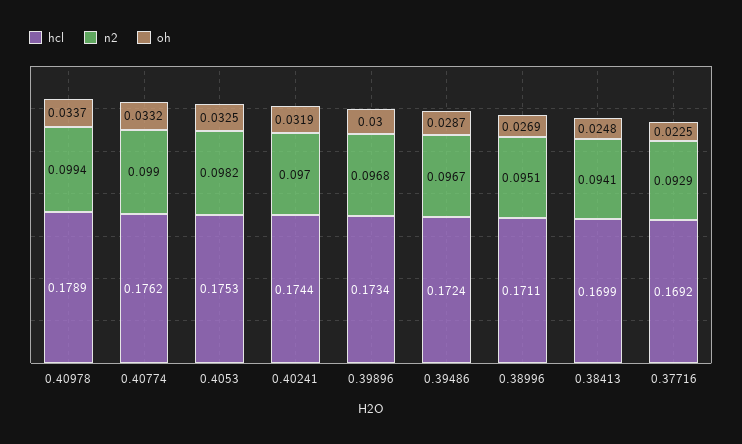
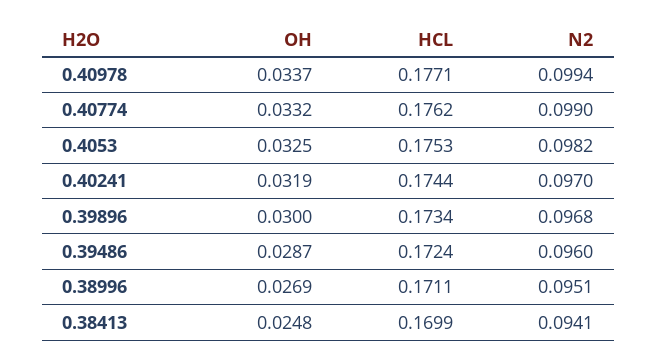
hcl, 0.40978: 0.1789 -> 0.1771
n2, 0.39486: 0.0967 -> 0.096
hcl, 0.37716: 0.1692 -> none
n2, 0.37716: 0.0929 -> none
oh, 0.37716: 0.0225 -> none

